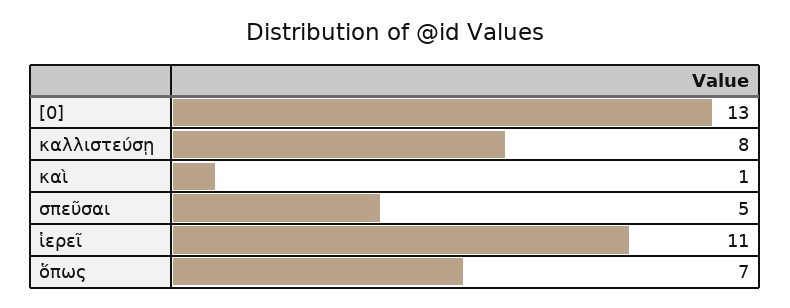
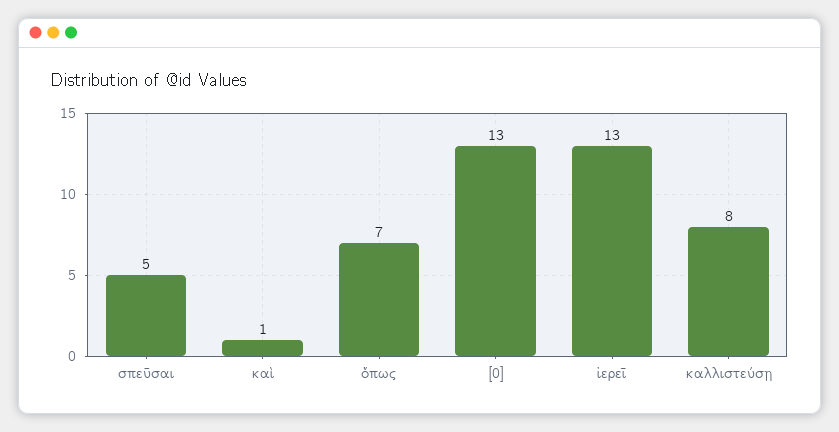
ἱερεῖ: 11 -> 13

